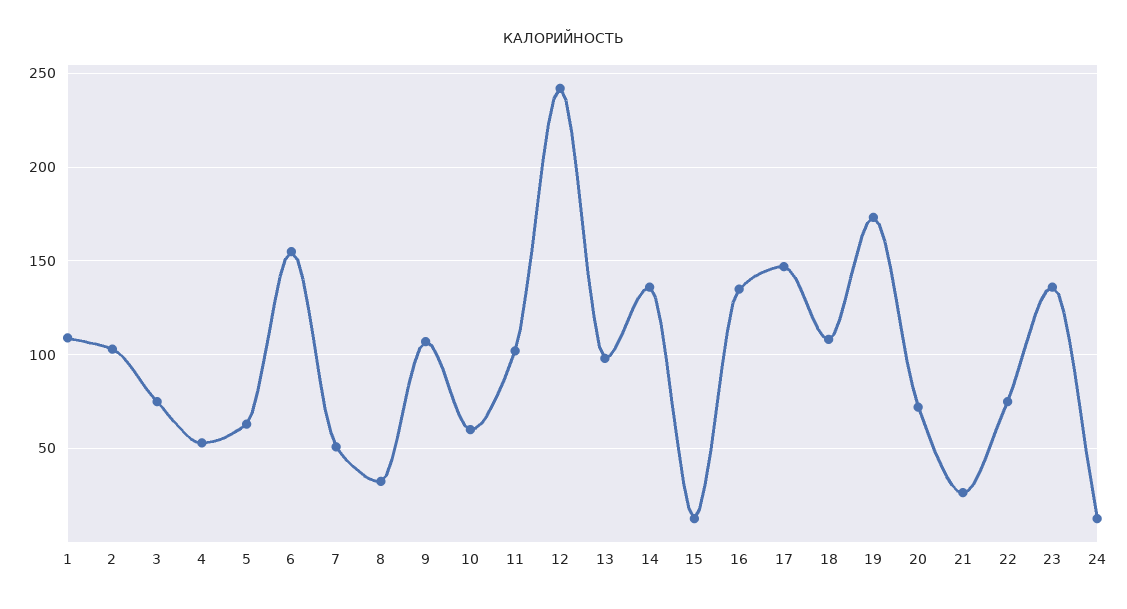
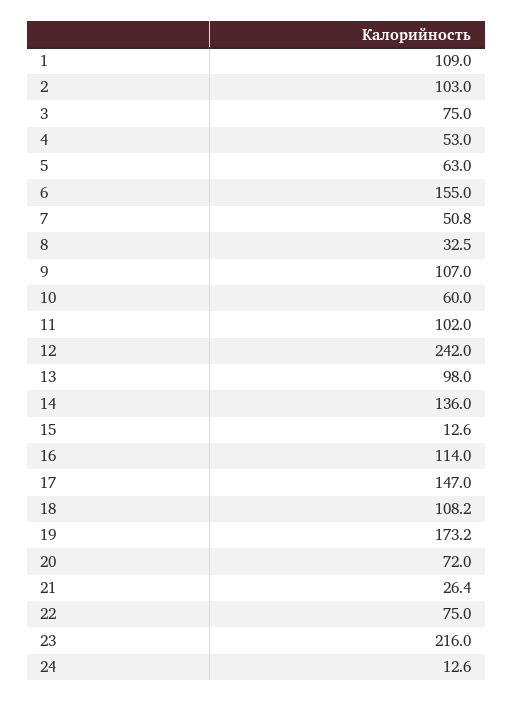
16: 135 -> 114
23: 135 -> 216

